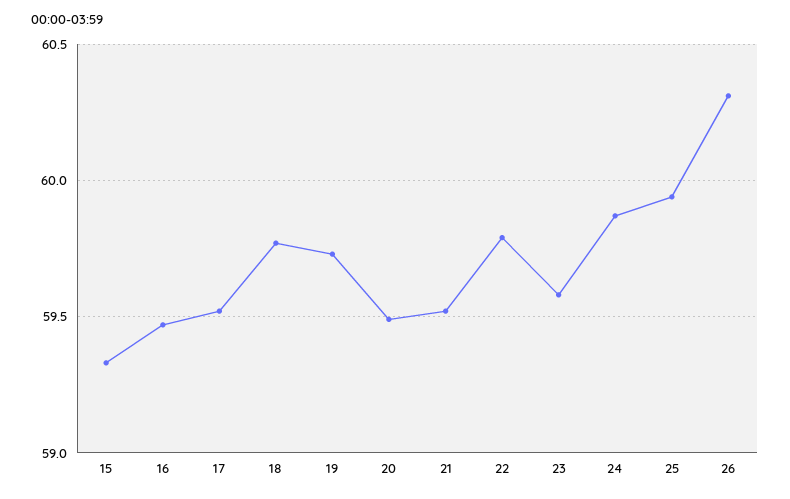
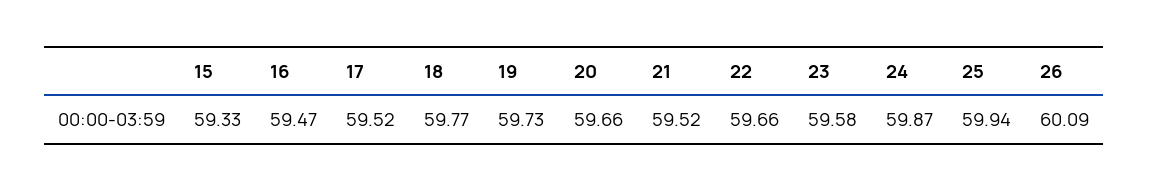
20: 59.5 -> 59.66
22: 59.8 -> 59.66
26: 60.3 -> 60.09

